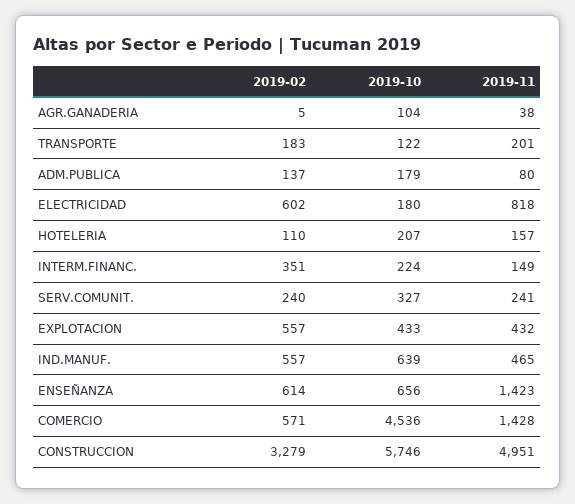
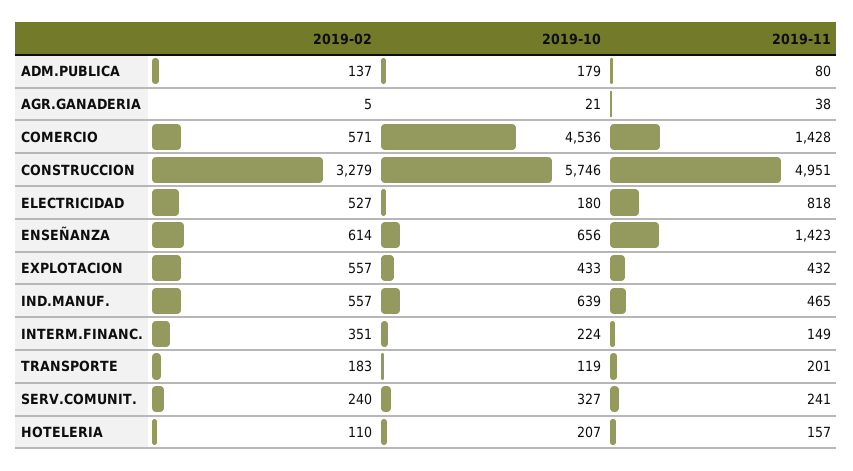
2019-10, AGR.GANADERIA: 104 -> 21
2019-10, TRANSPORTE: 122 -> 119
2019-02, ELECTRICIDAD: 602 -> 527

